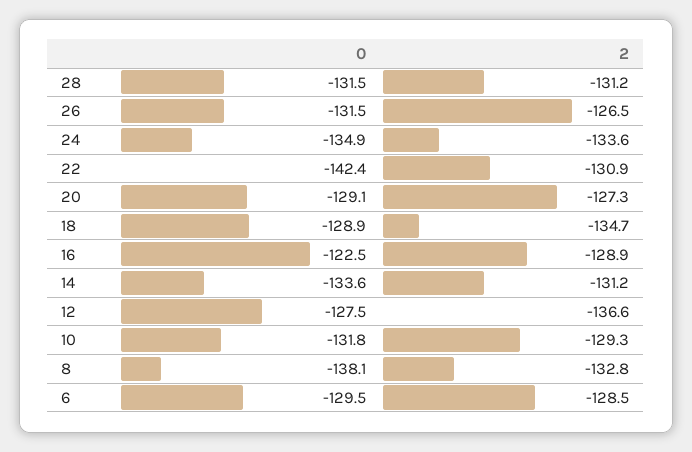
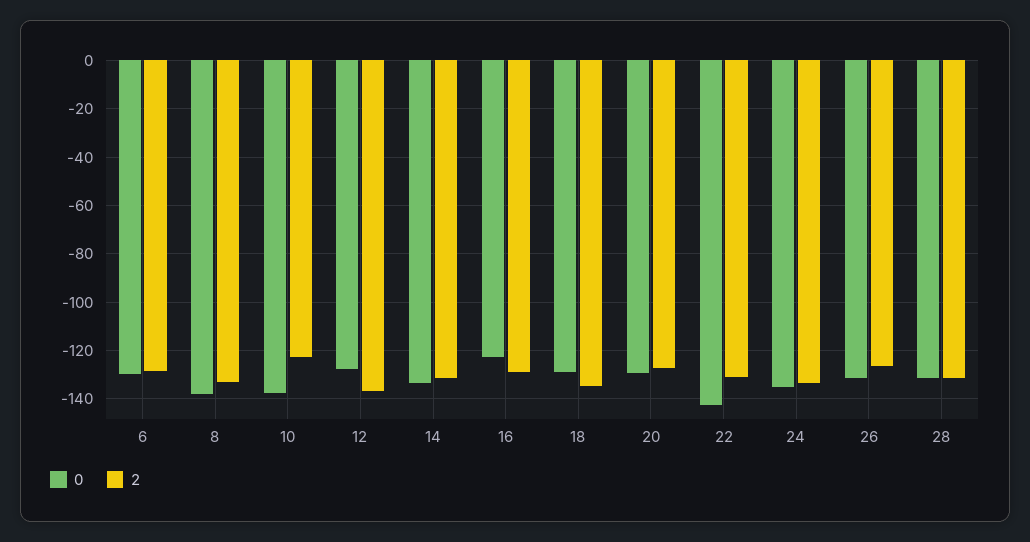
0, 10: -131.8 -> -137.5
2, 10: -129.3 -> -122.5

